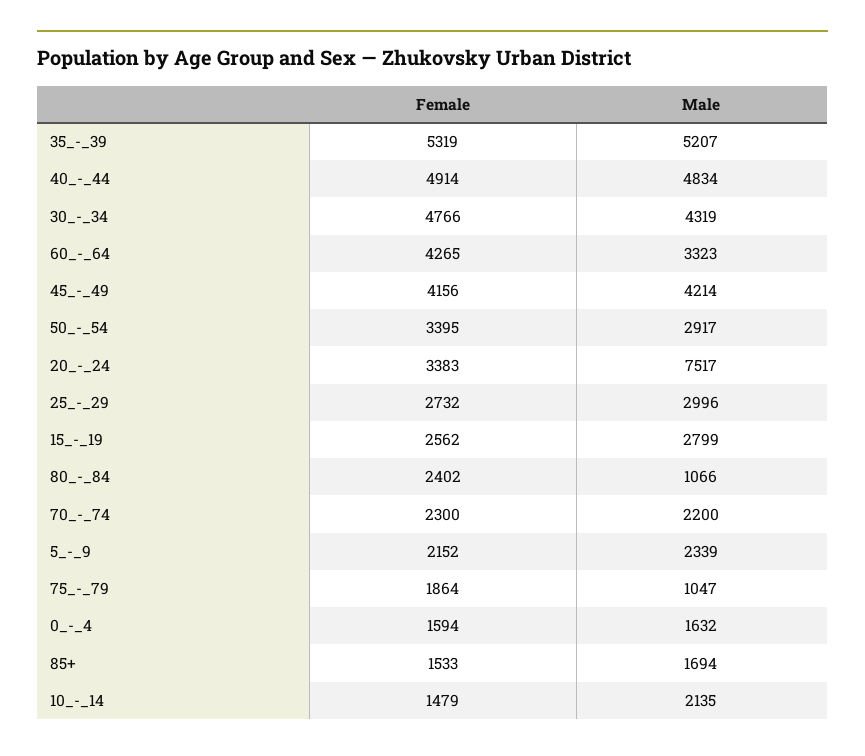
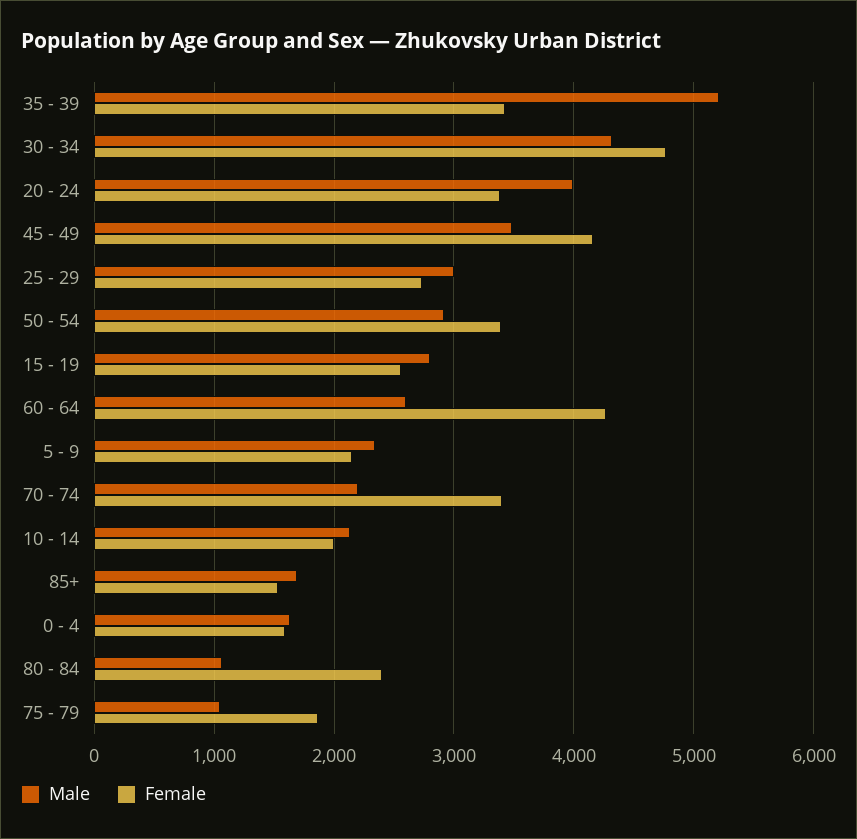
Female, 35_-_39: 5319 -> 3400
Female, 40_-_44: 4914 -> none
Male, 40_-_44: 4834 -> none
Male, 60_-_64: 3323 -> 2600
Male, 45_-_49: 4214 -> 3500
Male, 20_-_24: 7517 -> 4000
Female, 70_-_74: 2300 -> 3400
Female, 10_-_14: 1479 -> 2000

